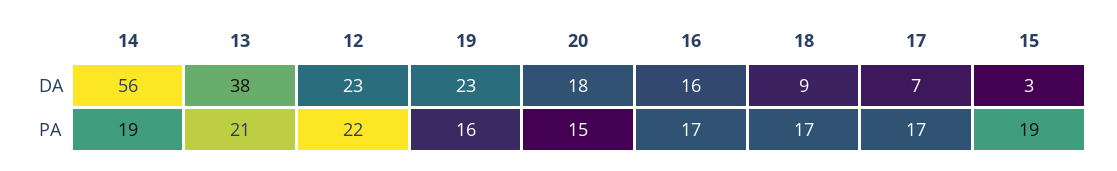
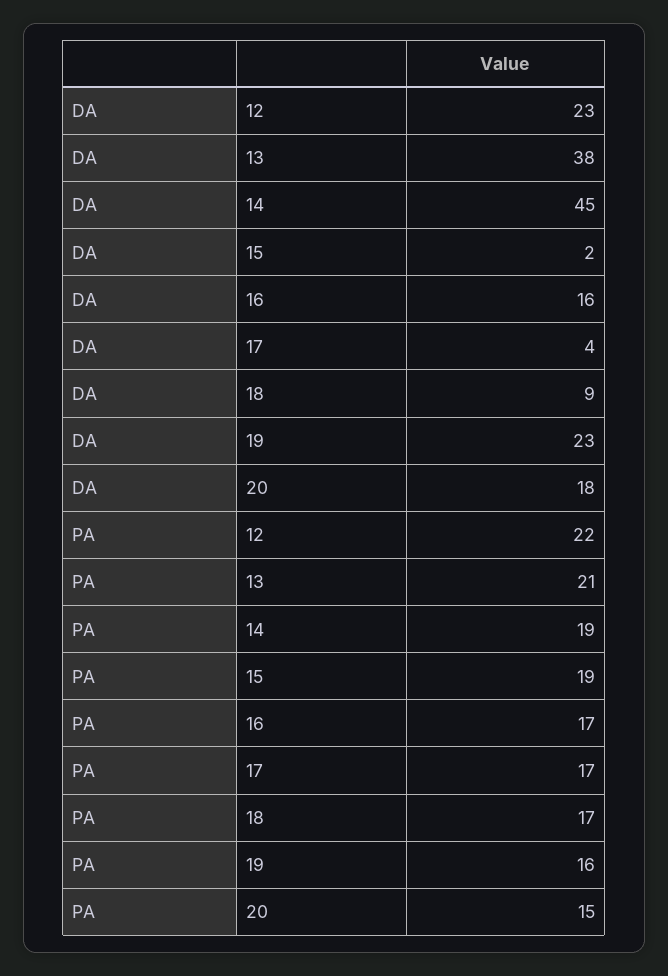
14, DA: 56 -> 45
17, DA: 7 -> 4
15, DA: 3 -> 2

